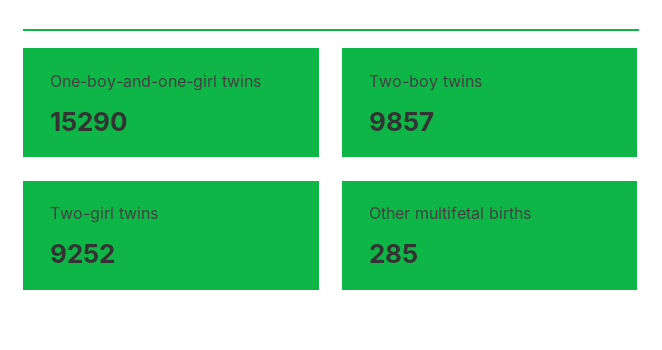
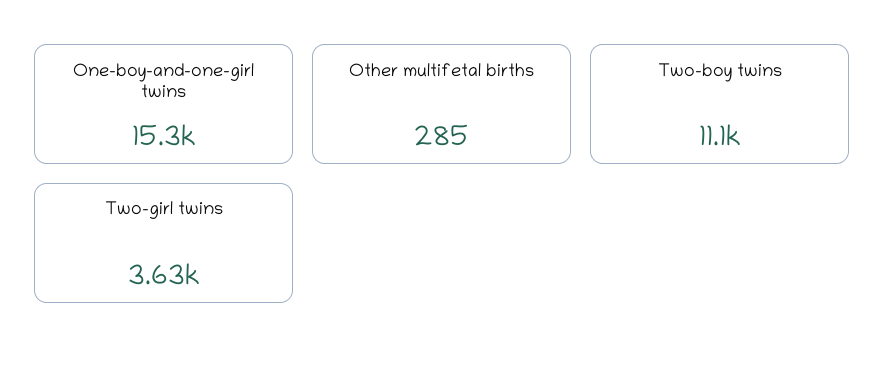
Two-boy twins: 9857 -> 11100
Two-girl twins: 9252 -> 3630

